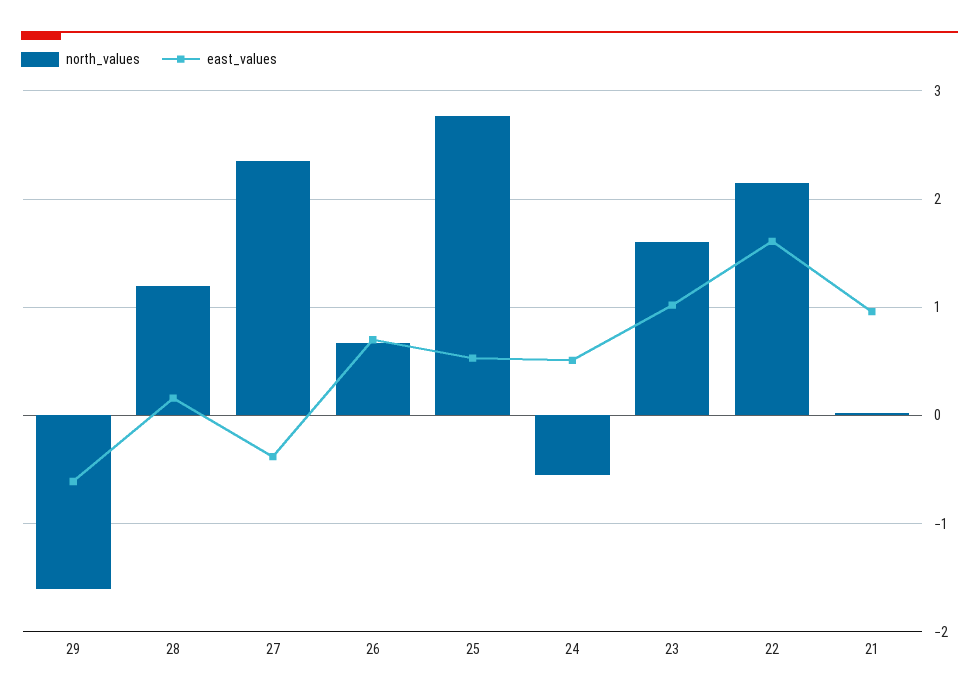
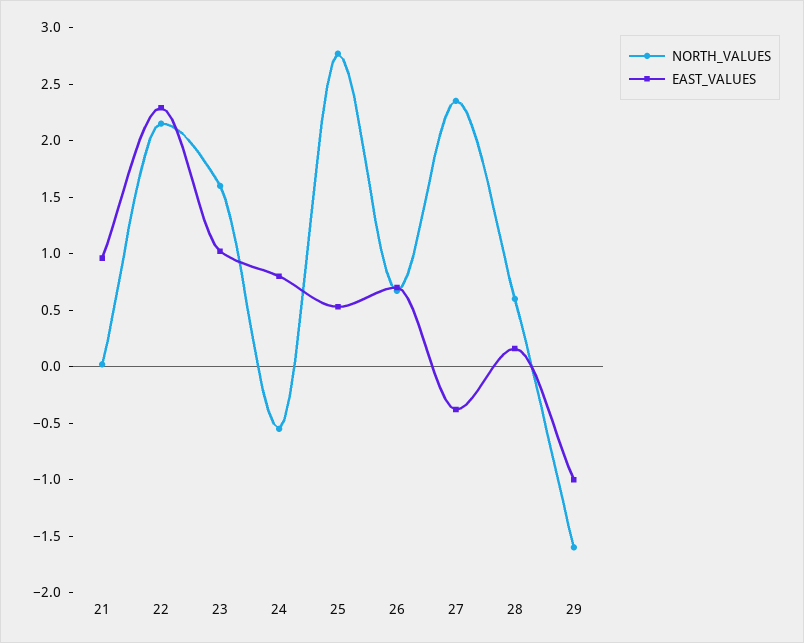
east_values, 29: -0.6 -> -1
north_values, 28: 1.2 -> 0.6
east_values, 24: 0.5 -> 0.8
east_values, 22: 1.6 -> 2.3

